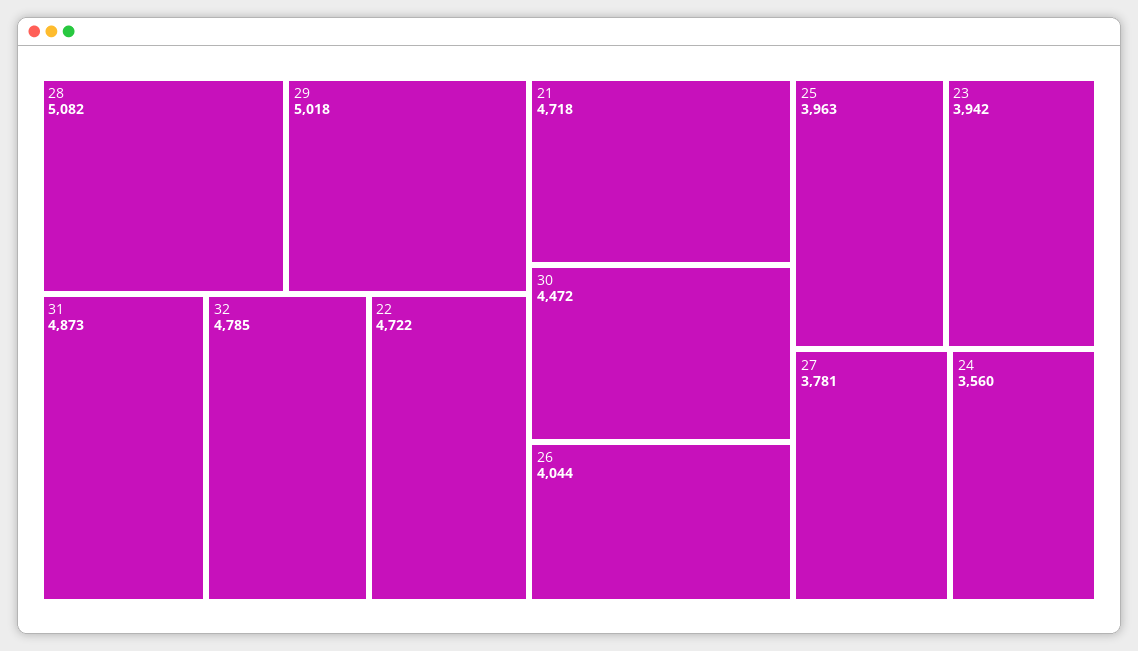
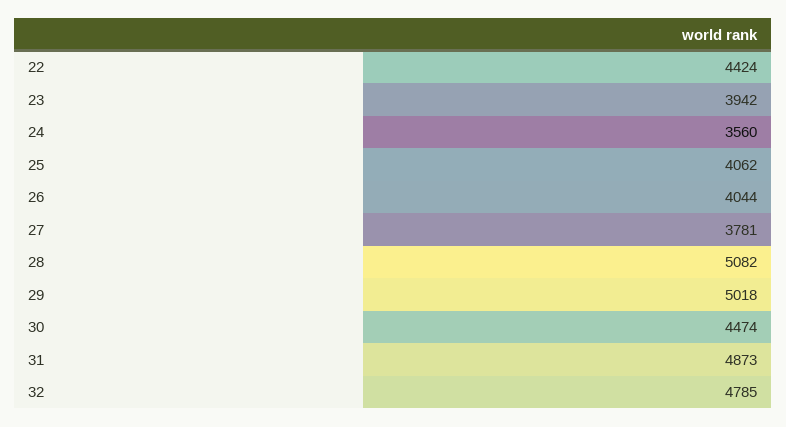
22: 4722 -> 4424
21: 4718 -> none
30: 4472 -> 4474
25: 3963 -> 4062

